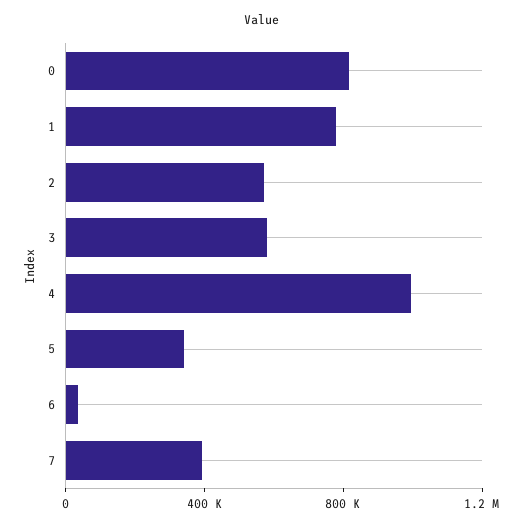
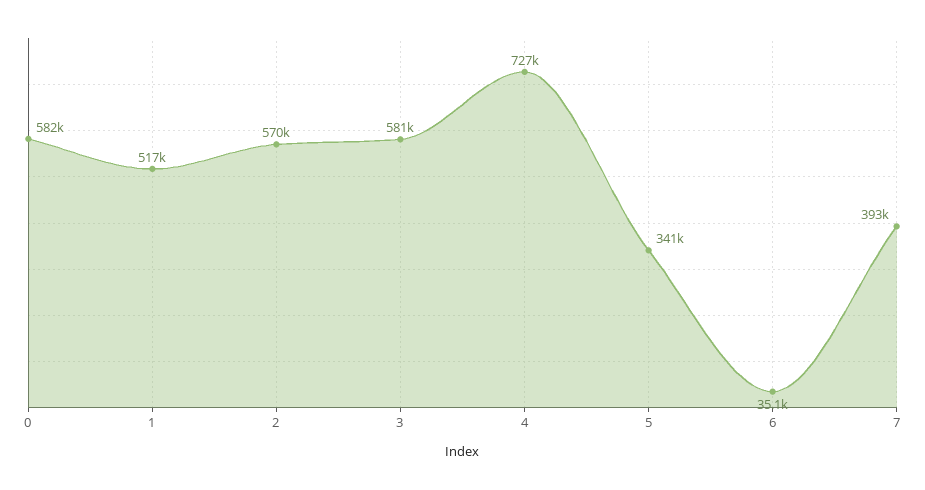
0: 800000 -> 582000
1: 800000 -> 517000
4: 1000000 -> 727000

